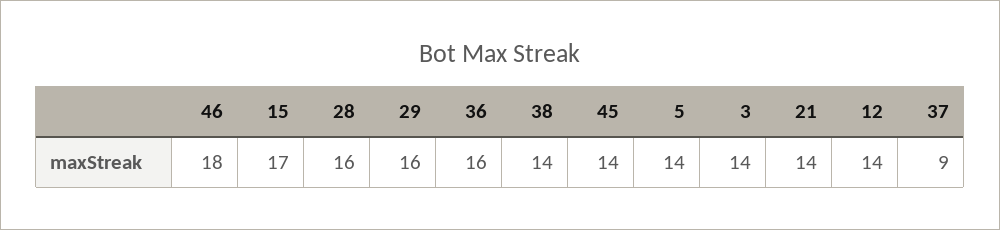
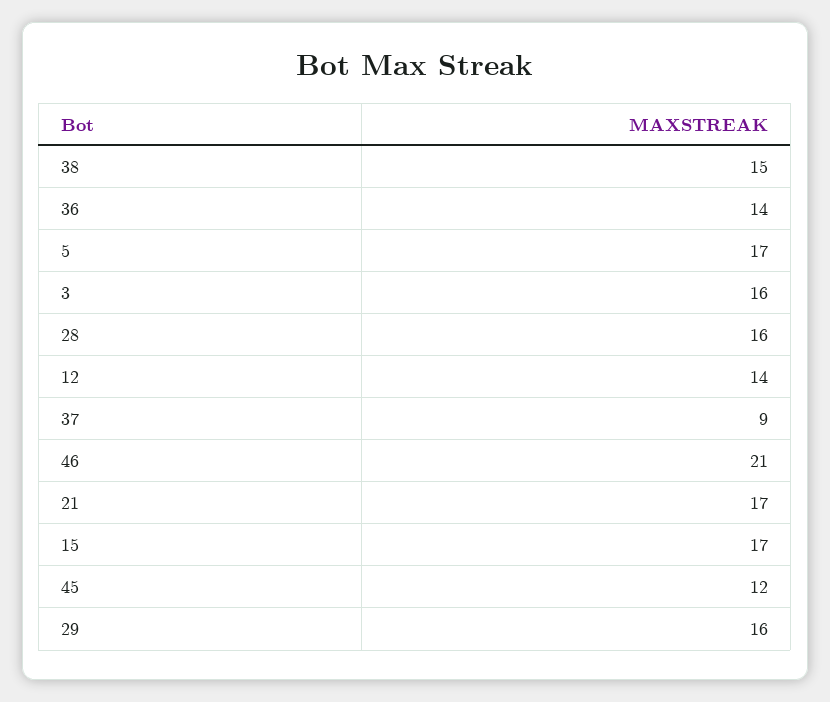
46: 18 -> 21
36: 16 -> 14
38: 14 -> 15
45: 14 -> 12
5: 14 -> 17
3: 14 -> 16
21: 14 -> 17

